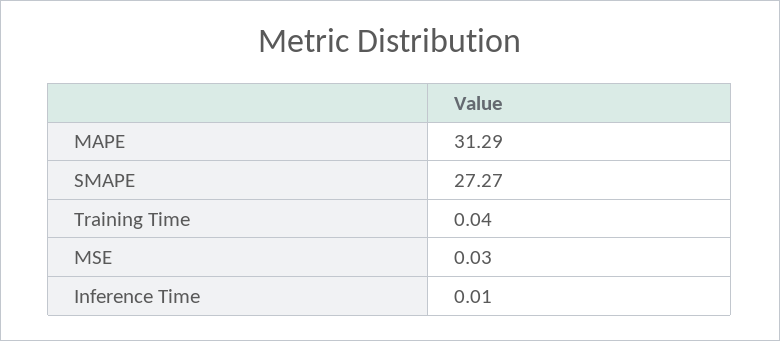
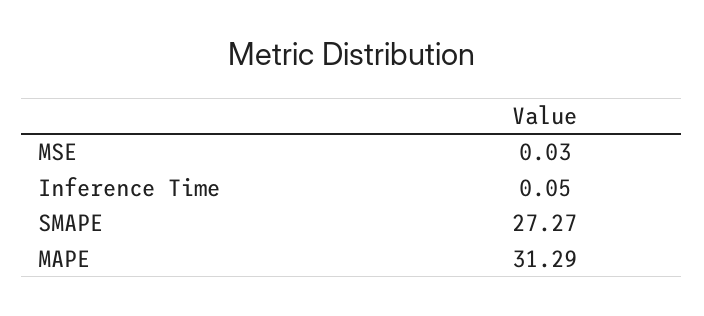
Training Time: 0.04 -> none
Inference Time: 0.01 -> 0.05

